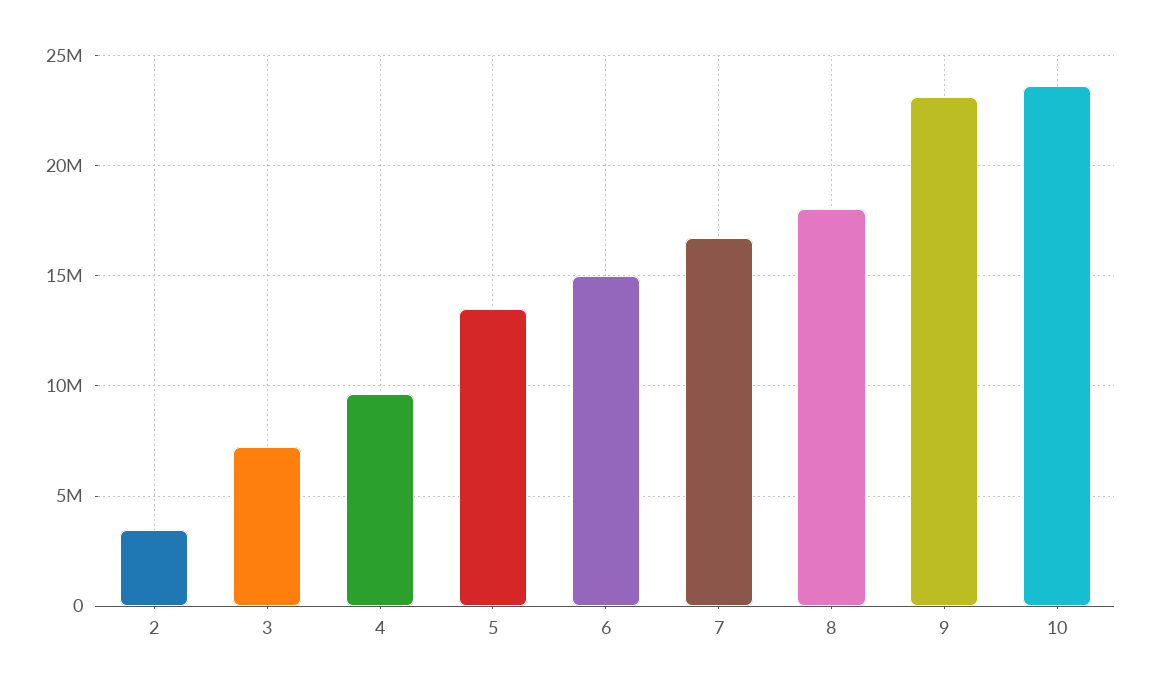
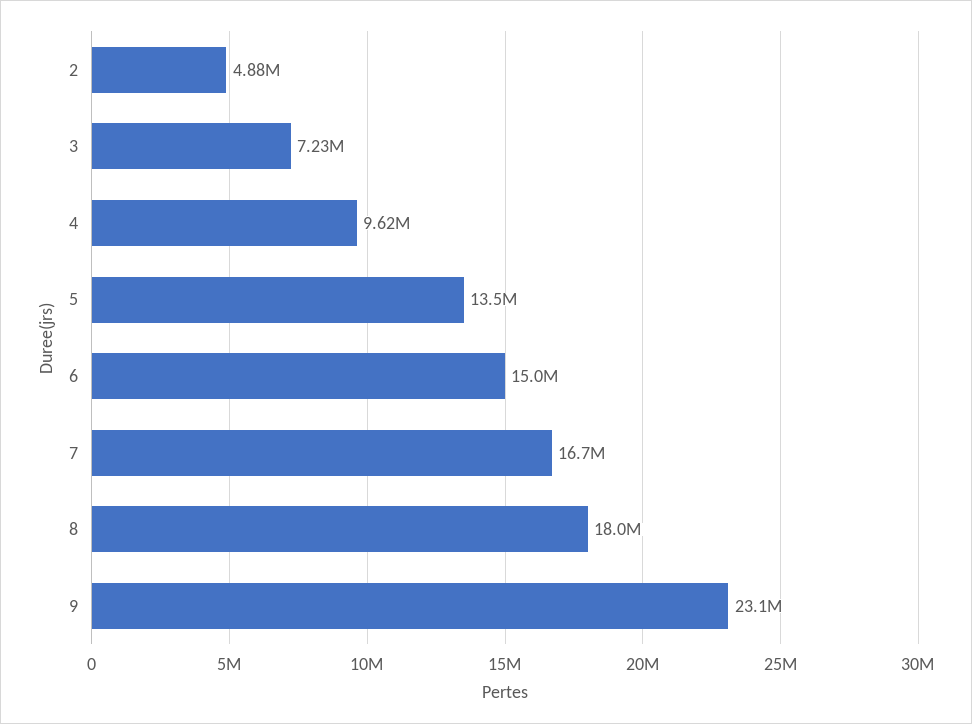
2: 3500000 -> 4880000
10: 23500000 -> none

